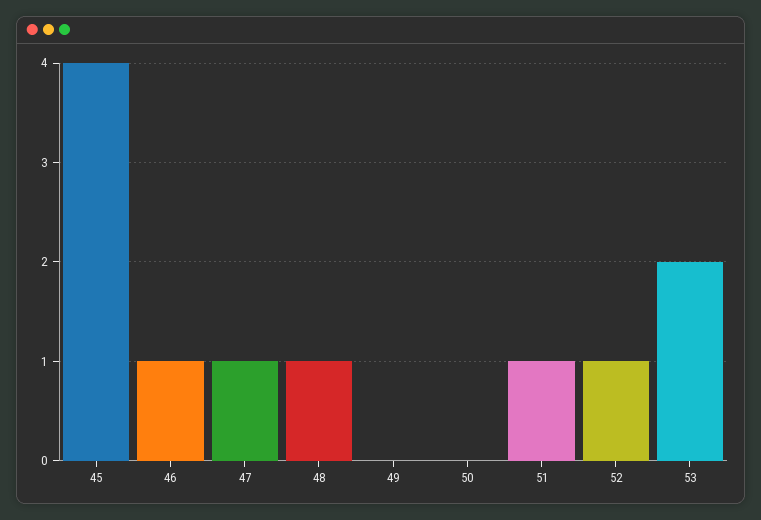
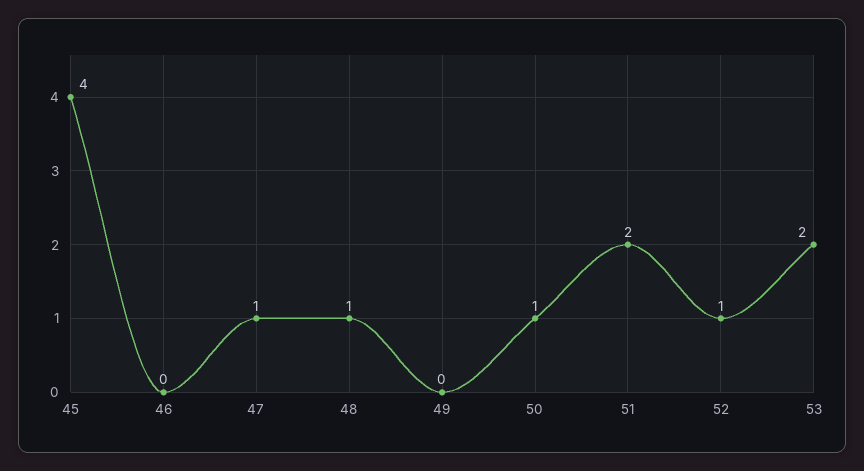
46: 1 -> 0
50: 0 -> 1
51: 1 -> 2

